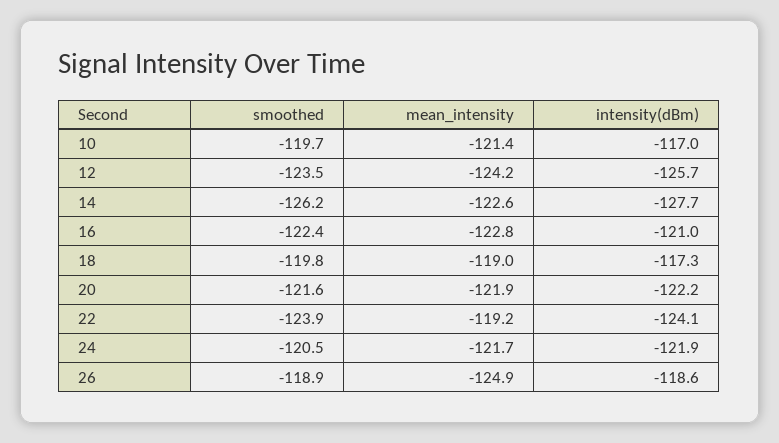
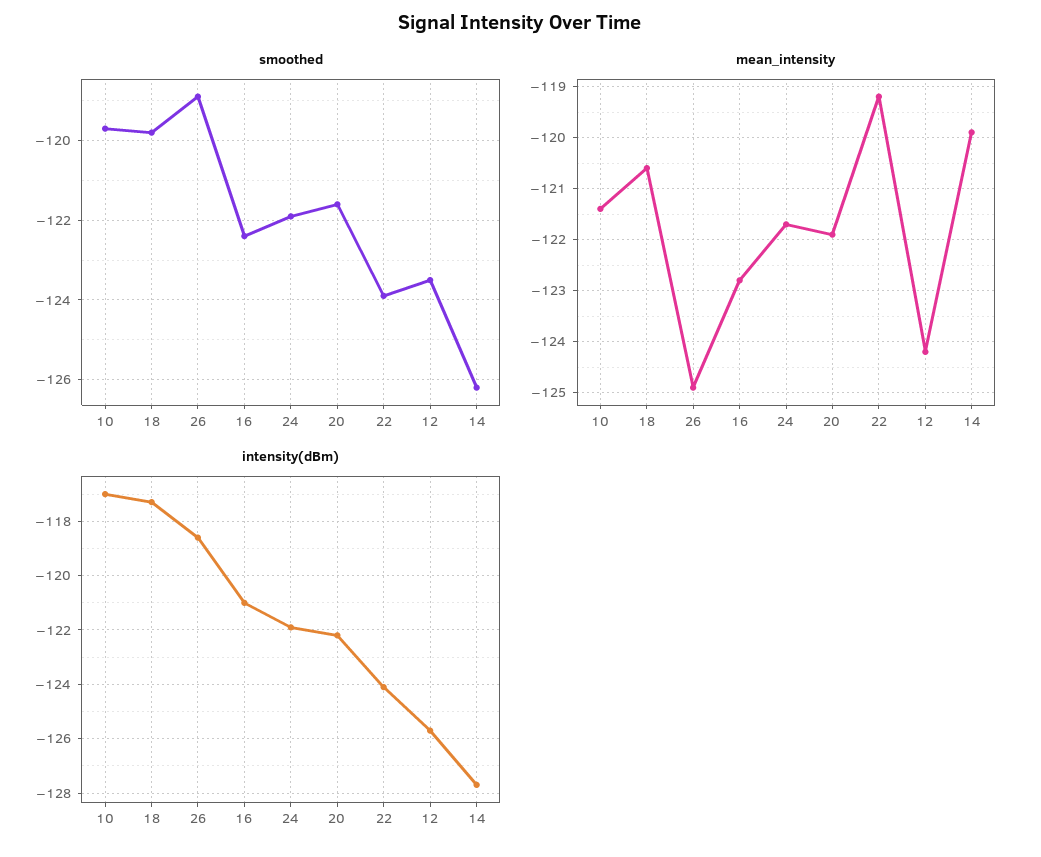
mean_intensity, 14: -122.6 -> -120
mean_intensity, 18: -119 -> -120.5
smoothed, 24: -120.5 -> -122

